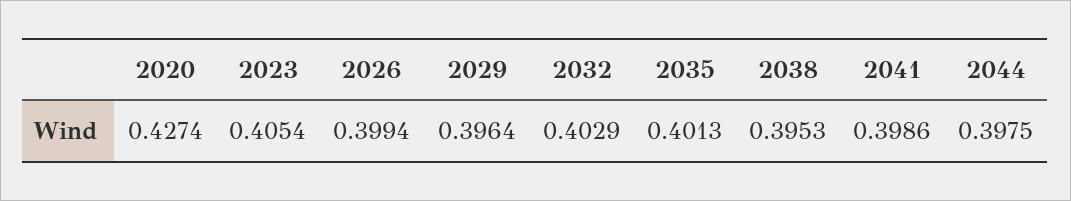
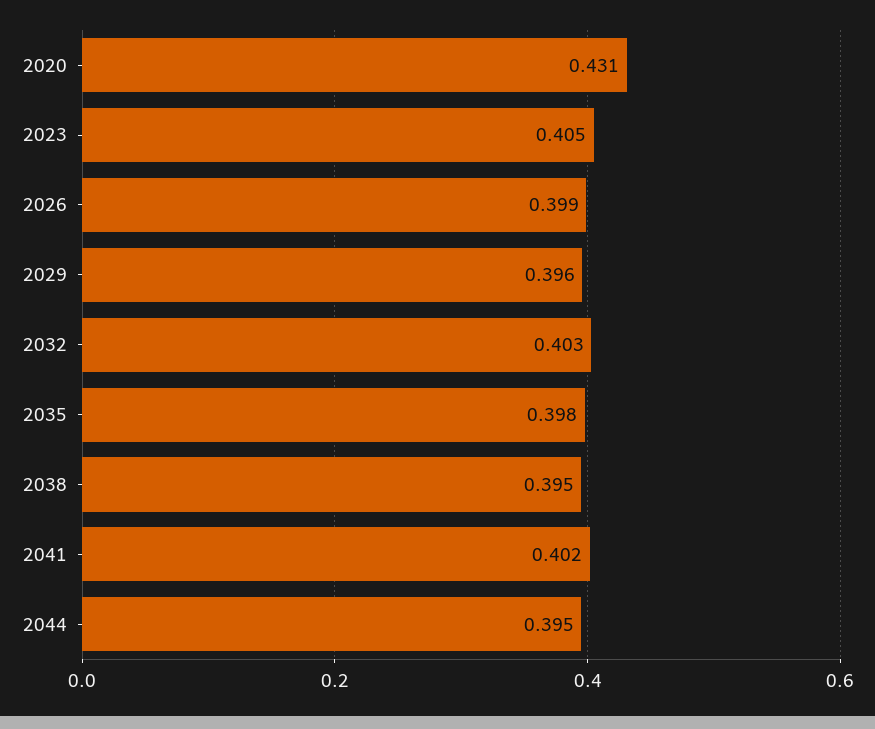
2020: 0.4274 -> 0.431
2035: 0.4013 -> 0.398
2041: 0.3986 -> 0.402
2044: 0.3975 -> 0.395

